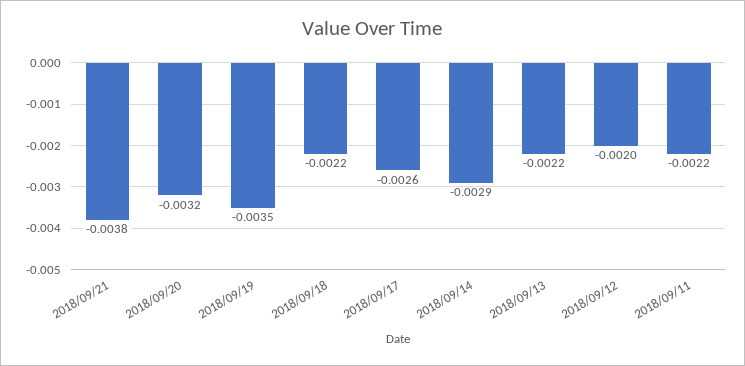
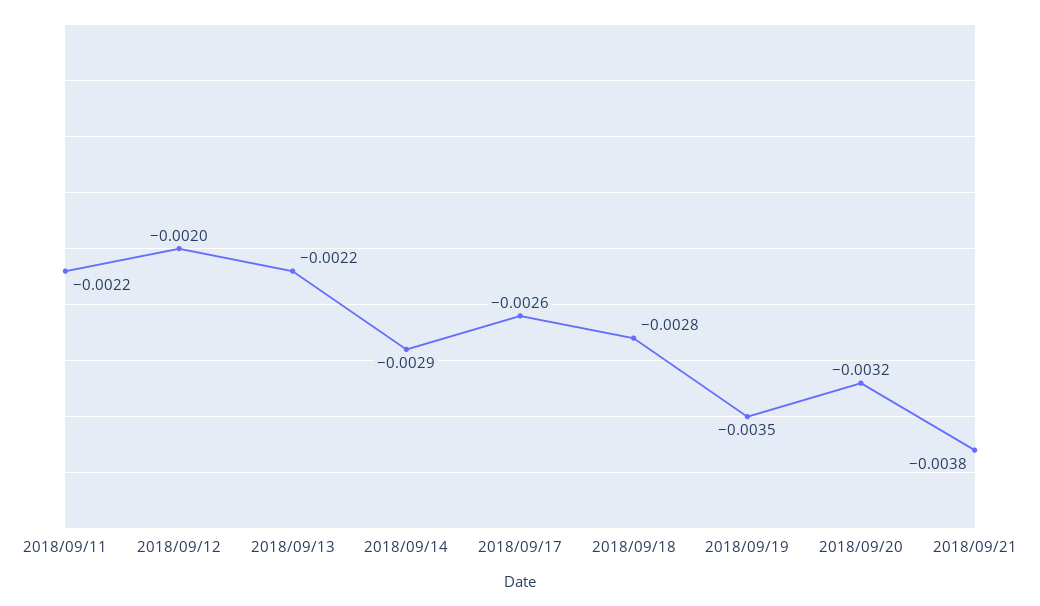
2018/09/18: -0.0022 -> -0.0028

